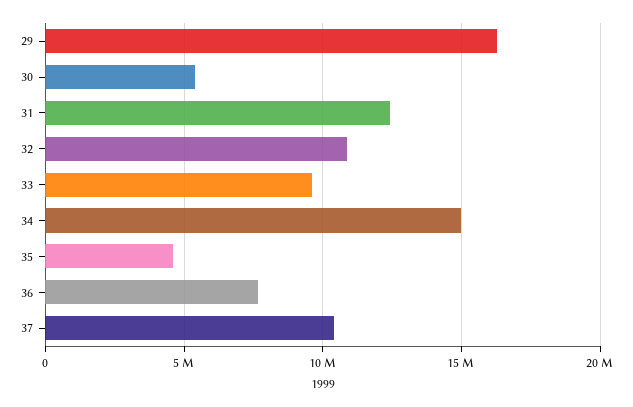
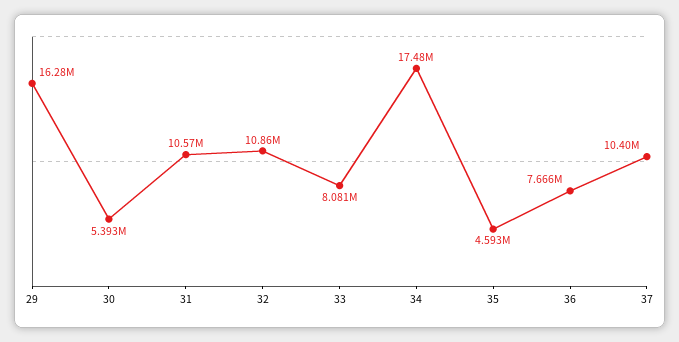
31: 12500000 -> 10570000
33: 9500000 -> 8081000
34: 15000000 -> 17480000

